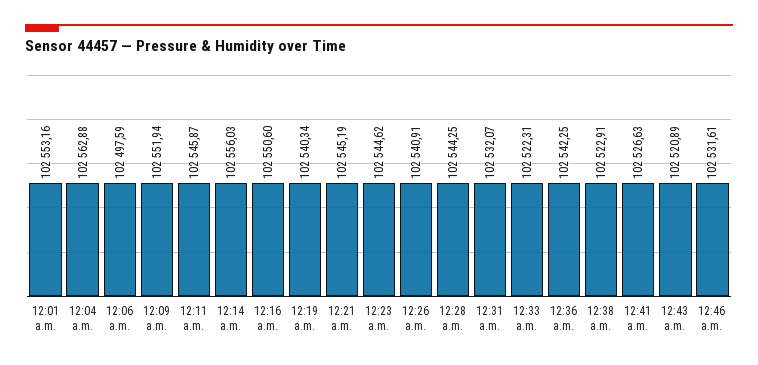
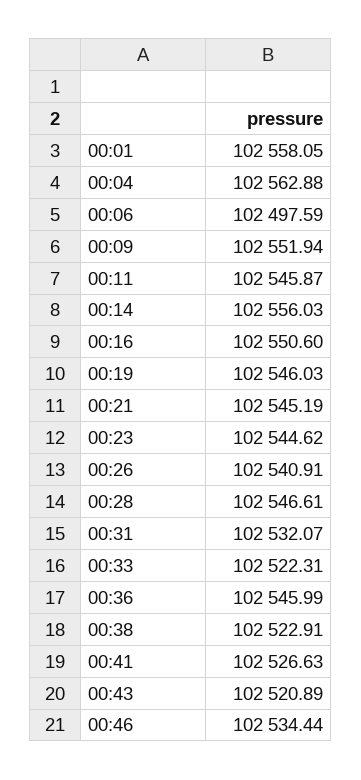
12:01 a.m.: 102553.16 -> 102558.05
12:19 a.m.: 102540.34 -> 102546.03
12:28 a.m.: 102544.25 -> 102546.61
12:36 a.m.: 102542.25 -> 102545.99
12:46 a.m.: 102531.61 -> 102534.44

